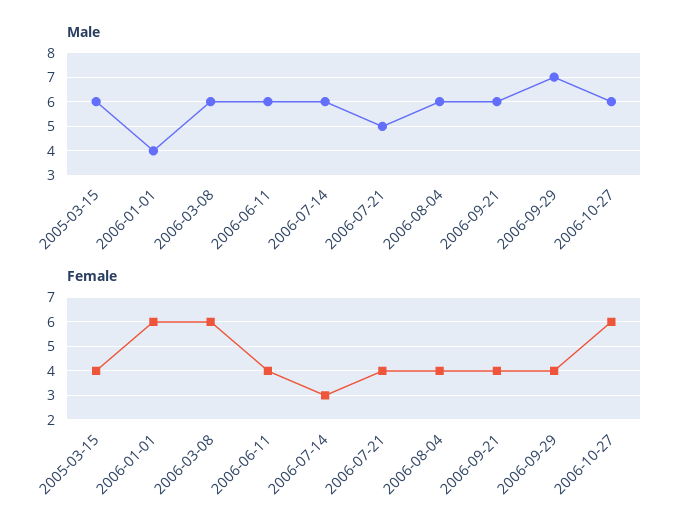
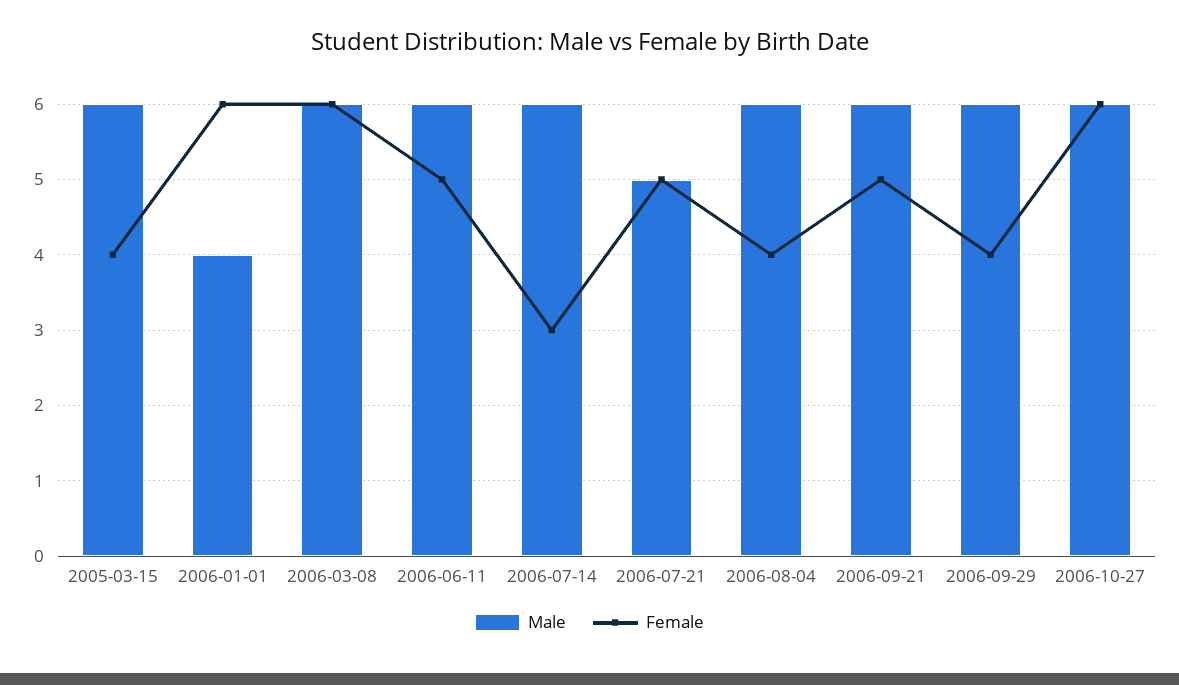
Male, 2006-09-29: 7 -> 6
Female, 2006-06-11: 4 -> 5
Female, 2006-07-21: 4 -> 5
Female, 2006-09-21: 4 -> 5

